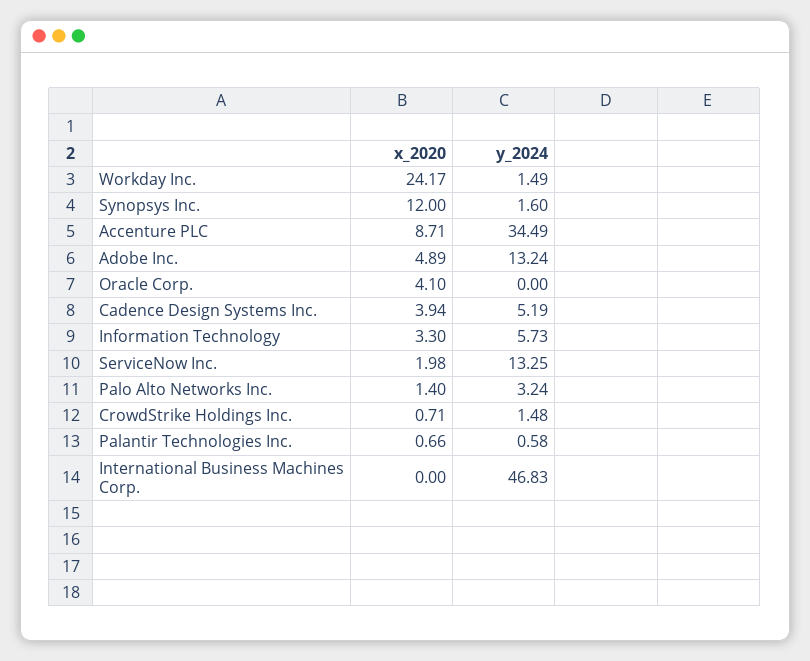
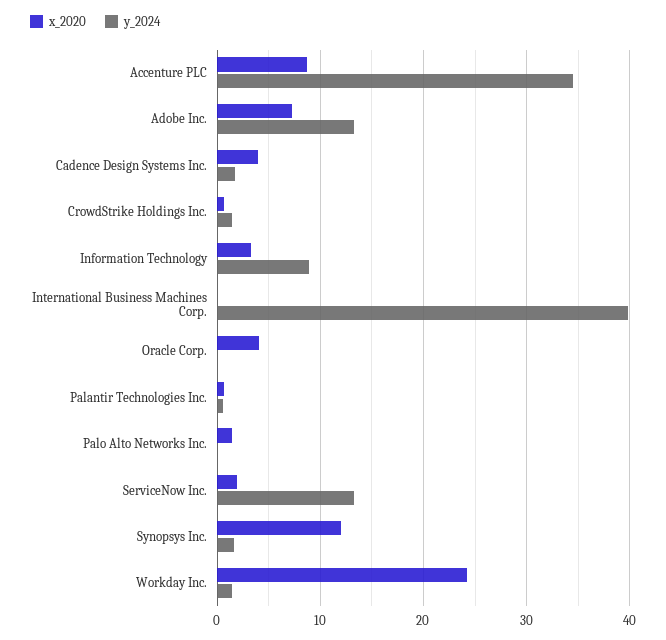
x_2020, Adobe Inc.: 4.89 -> 7
y_2024, Cadence Design Systems Inc.: 5.19 -> 2
y_2024, Information Technology: 5.73 -> 9
y_2024, Palo Alto Networks Inc.: 3.24 -> 0
y_2024, International Business Machines Corp.: 46.83 -> 40

